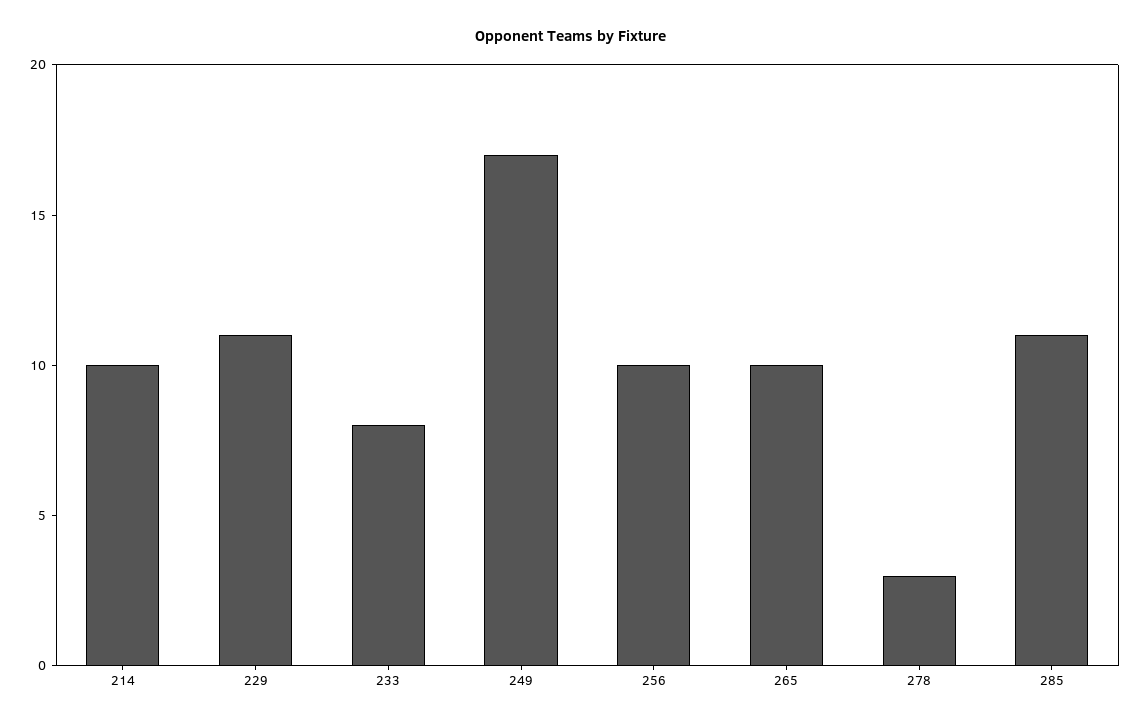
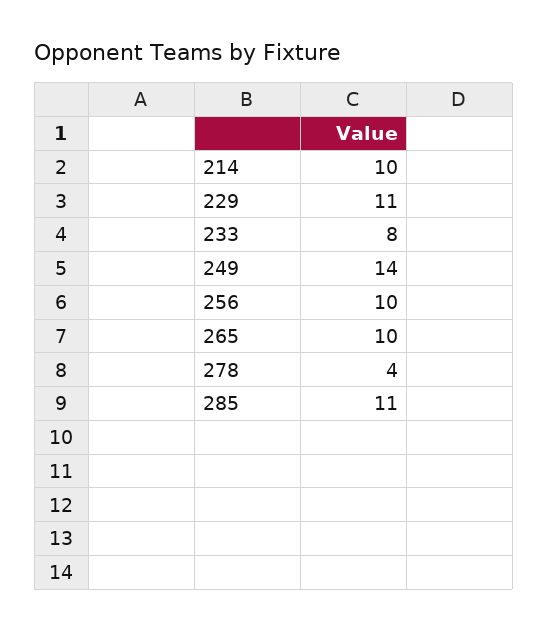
249: 17 -> 14
278: 3 -> 4

